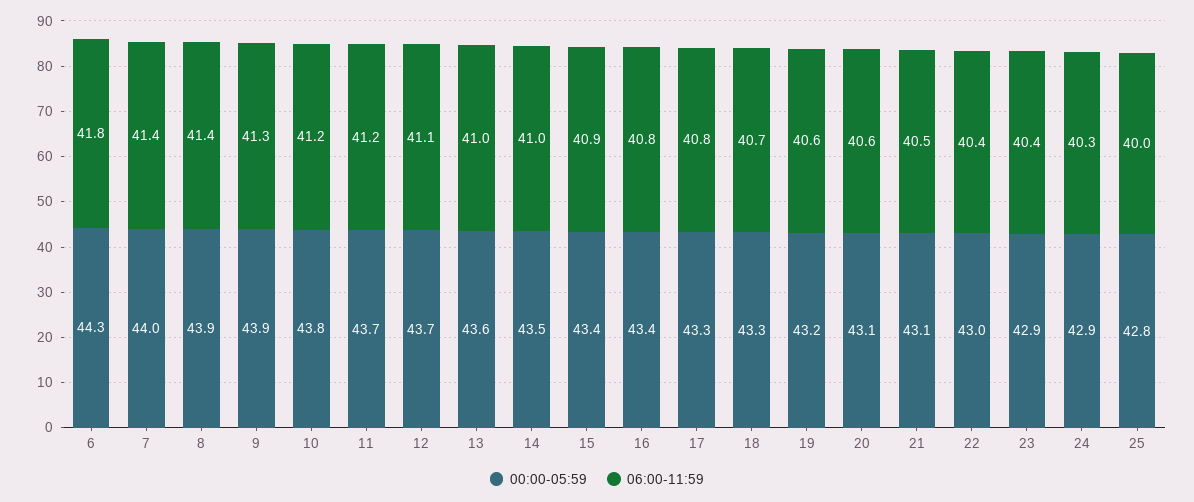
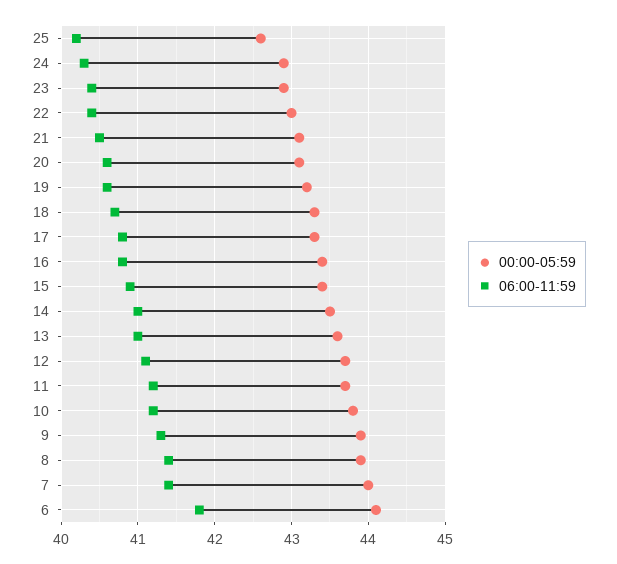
00:00-05:59, 6: 44.3 -> 44.1
00:00-05:59, 25: 42.8 -> 42.6
06:00-11:59, 25: 40 -> 40.2

